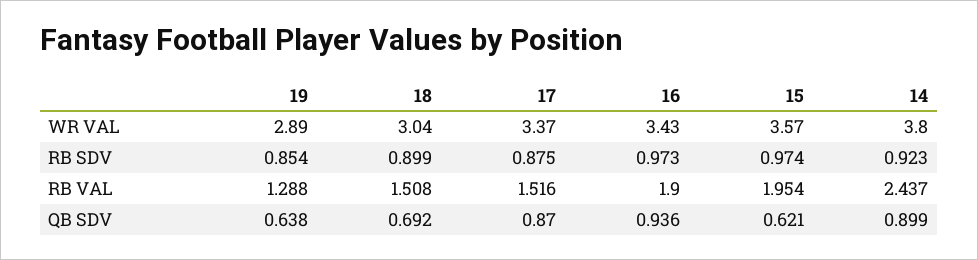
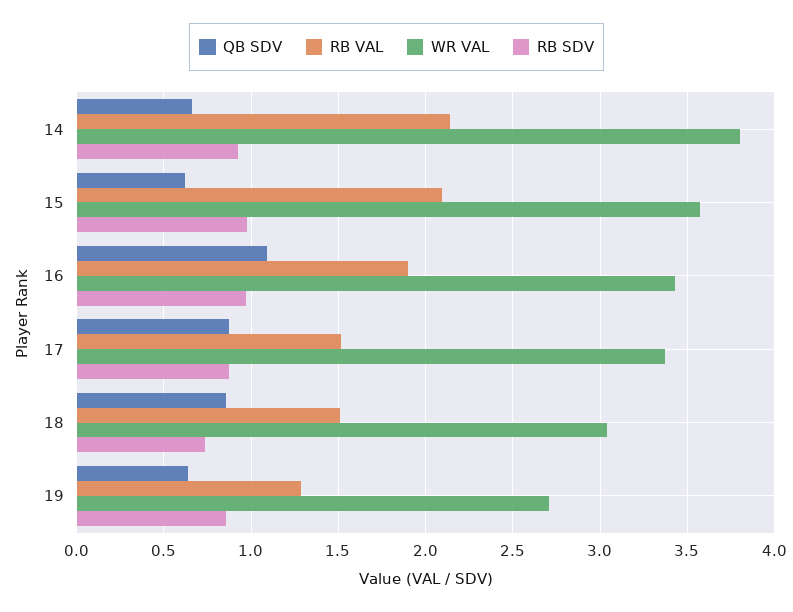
WR VAL, 19: 2.89 -> 2.7
RB SDV, 18: 0.899 -> 0.75
RB VAL, 15: 1.954 -> 2.1
RB VAL, 14: 2.437 -> 2.15
QB SDV, 18: 0.692 -> 0.85
QB SDV, 16: 0.936 -> 1.1
QB SDV, 14: 0.899 -> 0.65

